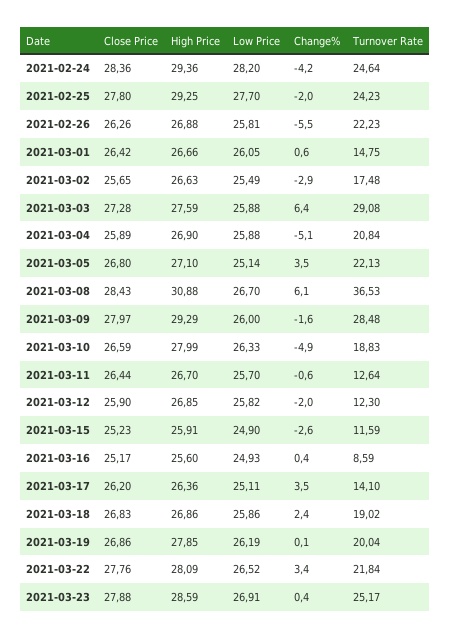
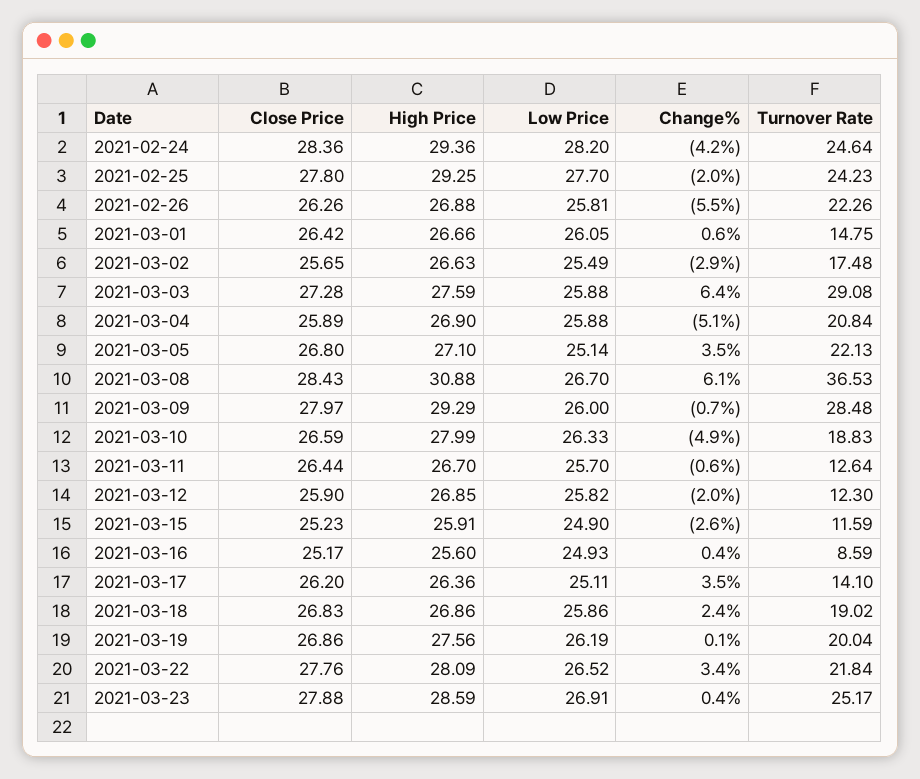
Turnover Rate, 2021-02-26: 22.23 -> 22.26
Change%, 2021-03-09: -1.6 -> -0.7
High Price, 2021-03-19: 27.85 -> 27.56

